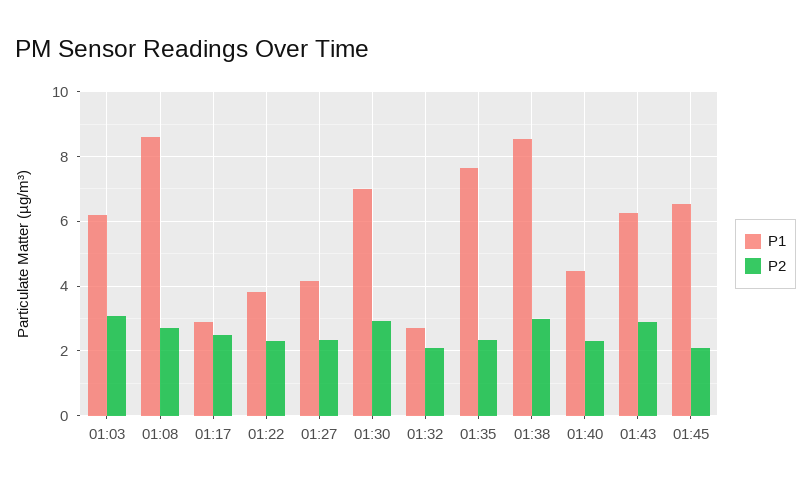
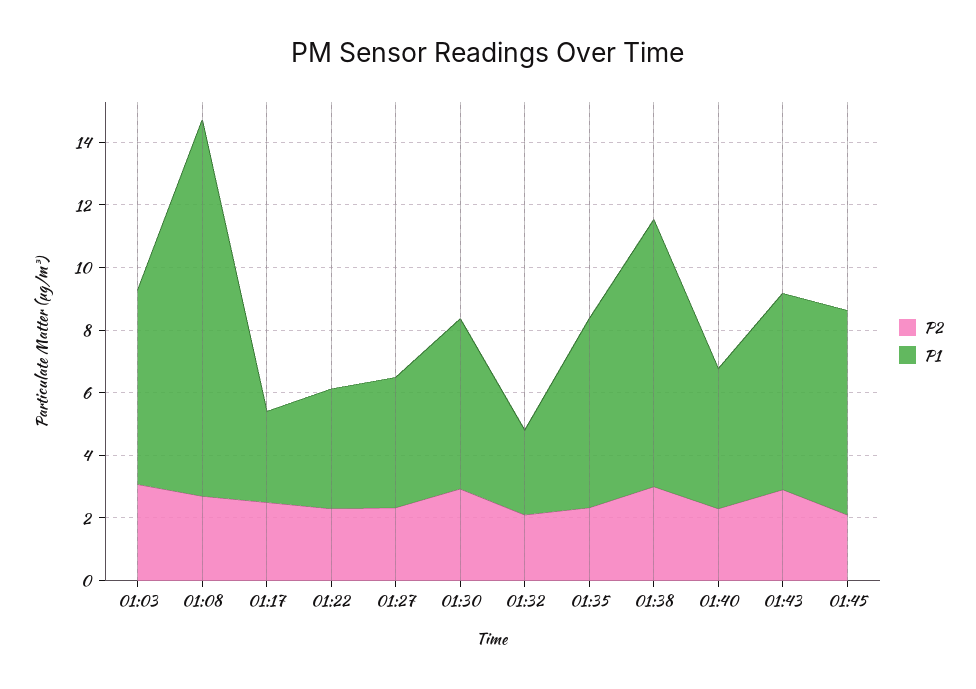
P1, 01:08: 8.6 -> 12
P1, 01:30: 7 -> 5.5
P1, 01:35: 7.6 -> 6

